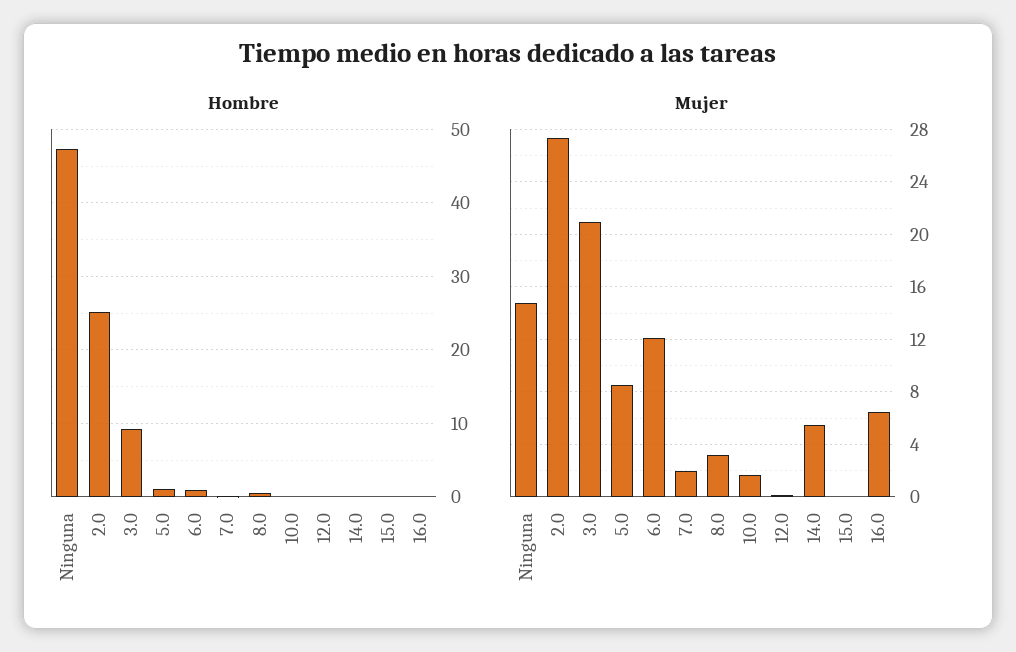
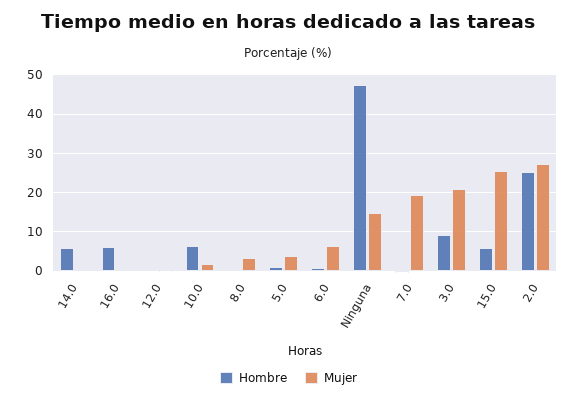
Hombre, 10.0: 0 -> 6
Hombre, 14.0: 0 -> 6
Hombre, 15.0: 0 -> 6
Hombre, 16.0: 0 -> 6
Mujer, 5.0: 8.5 -> 4
Mujer, 6.0: 12 -> 6
Mujer, 7.0: 2 -> 20
Mujer, 14.0: 5.5 -> 0
Mujer, 15.0: 0 -> 26
Mujer, 16.0: 6.5 -> 0

